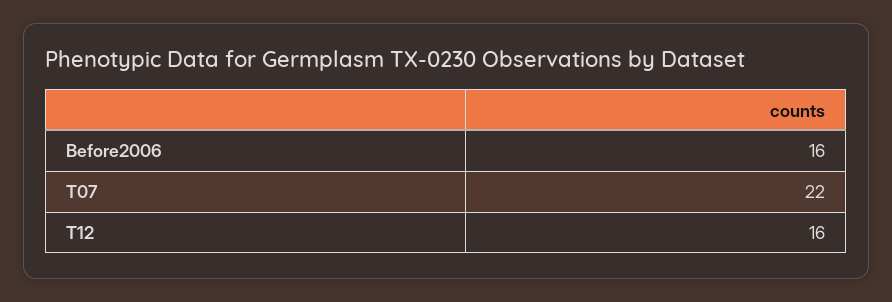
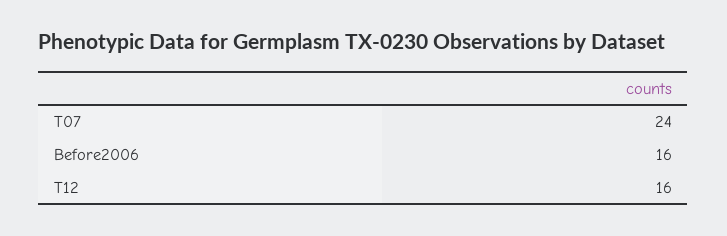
T07: 22 -> 24

